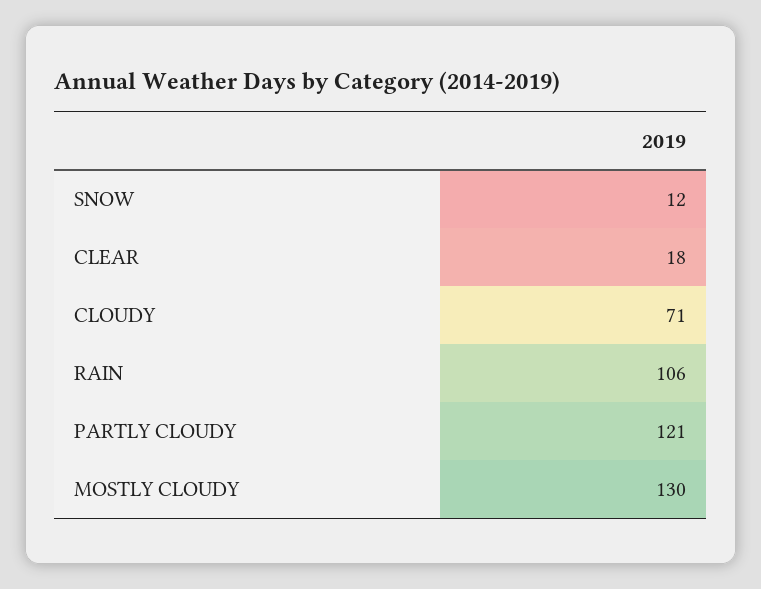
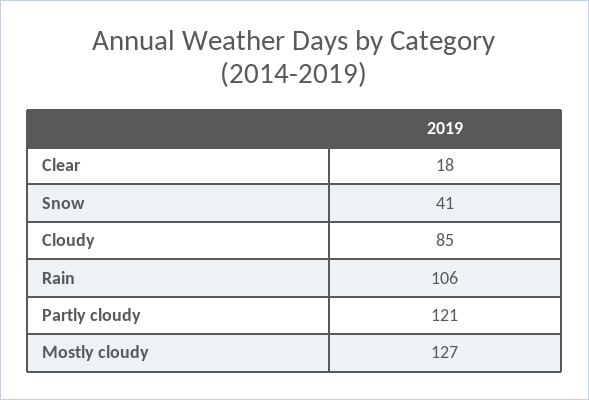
SNOW: 12 -> 41
CLOUDY: 71 -> 85
MOSTLY CLOUDY: 130 -> 127

